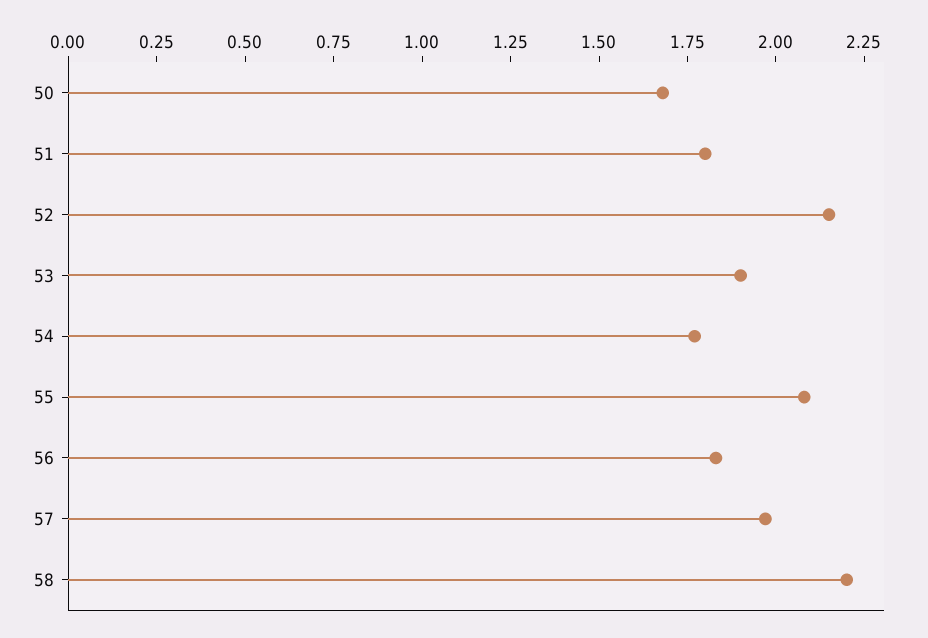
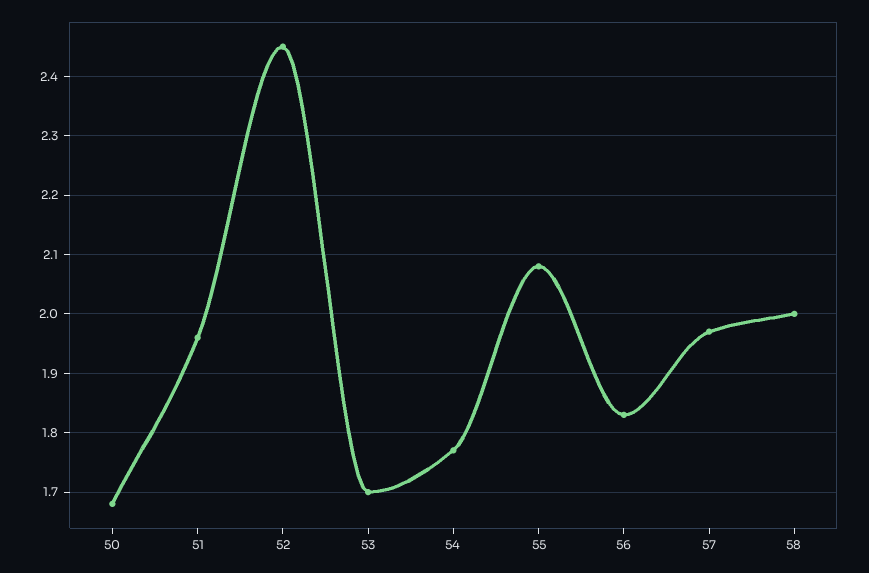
51: 1.8 -> 1.95
52: 2.15 -> 2.45
53: 1.9 -> 1.7
58: 2.2 -> 2

